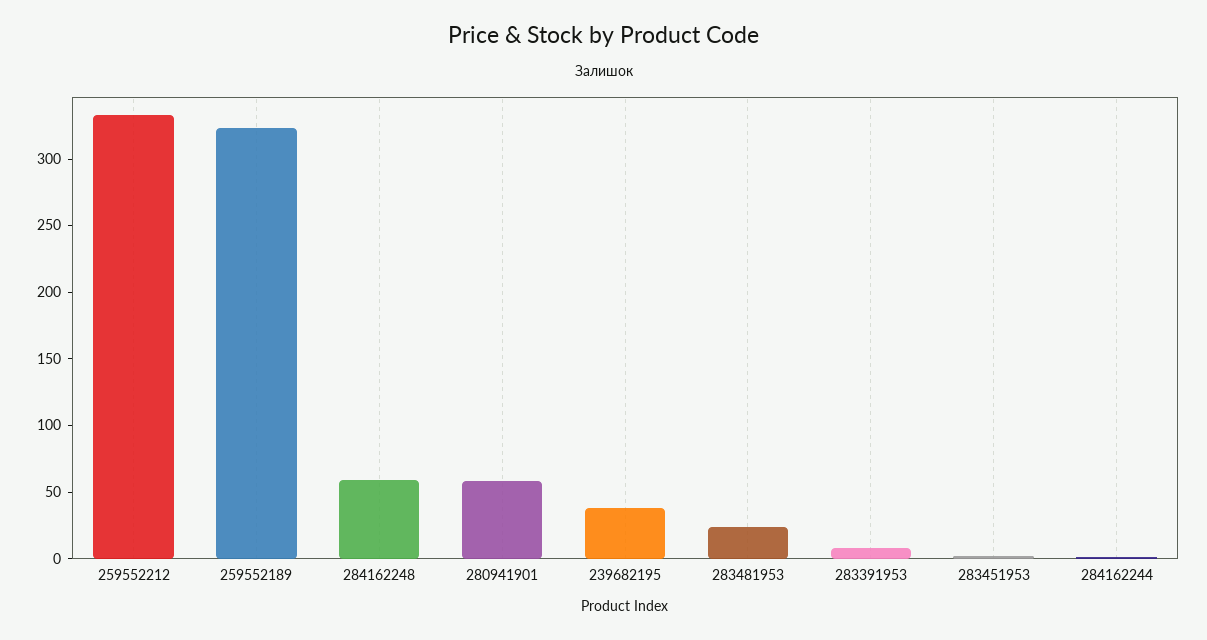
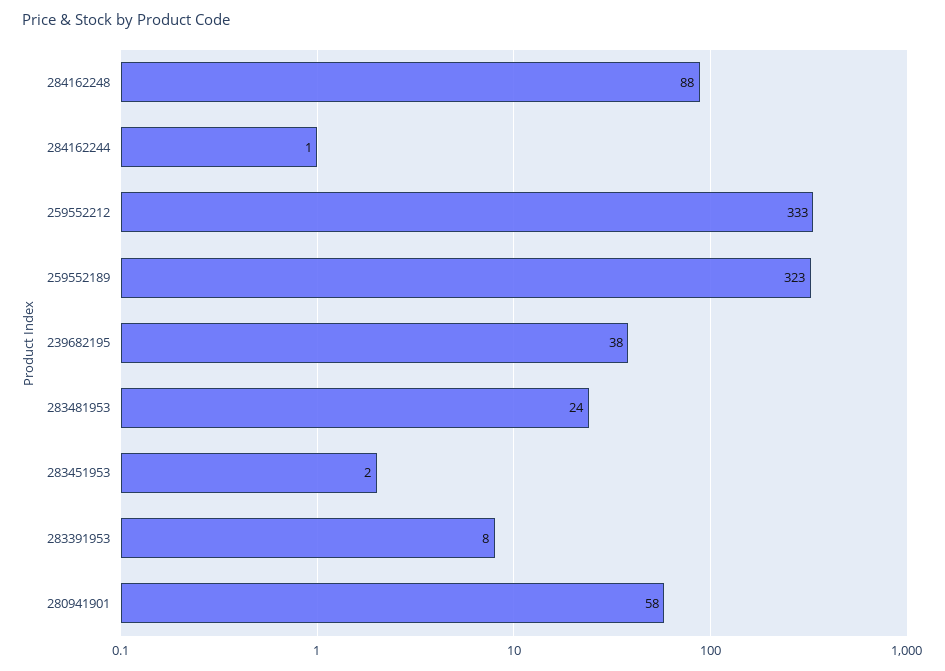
284162248: 60 -> 88

